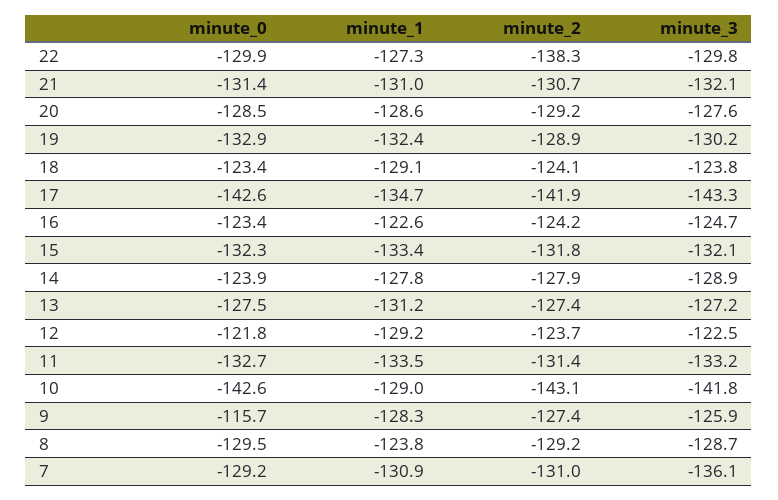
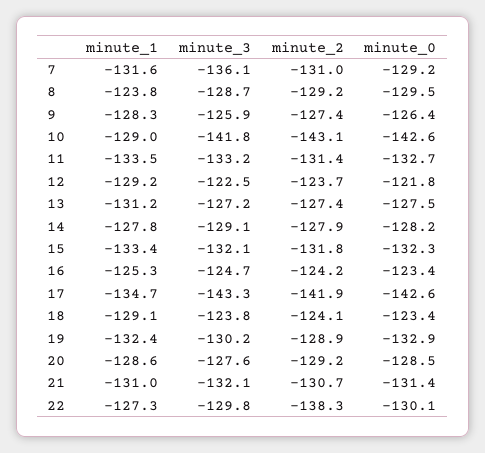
minute_0, 22: -129.9 -> -130.1
minute_1, 16: -122.6 -> -125.3
minute_0, 14: -123.9 -> -128.2
minute_3, 14: -128.9 -> -129.1
minute_0, 9: -115.7 -> -126.4
minute_1, 7: -130.9 -> -131.6

